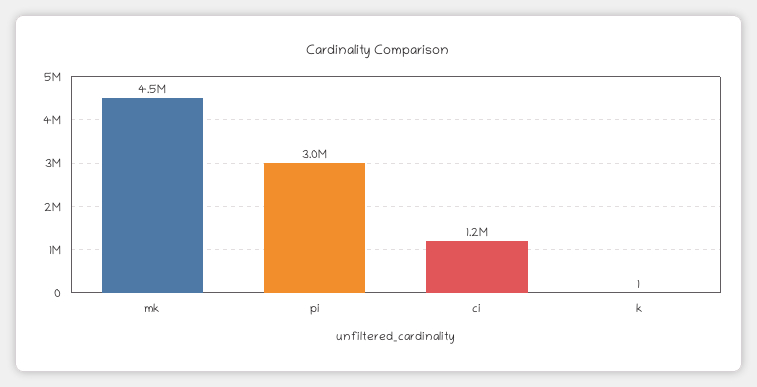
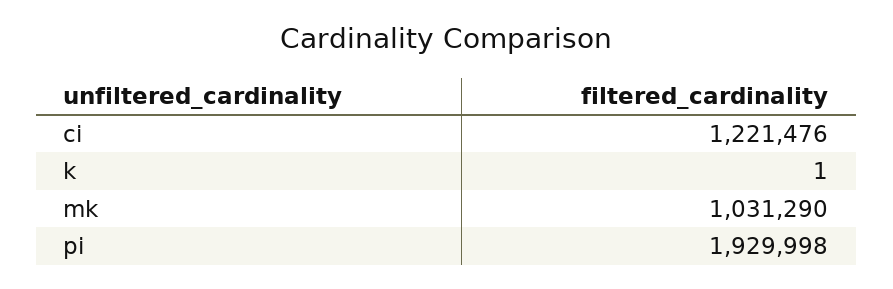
mk: 4500000 -> 1031290
pi: 3000000 -> 1929998

